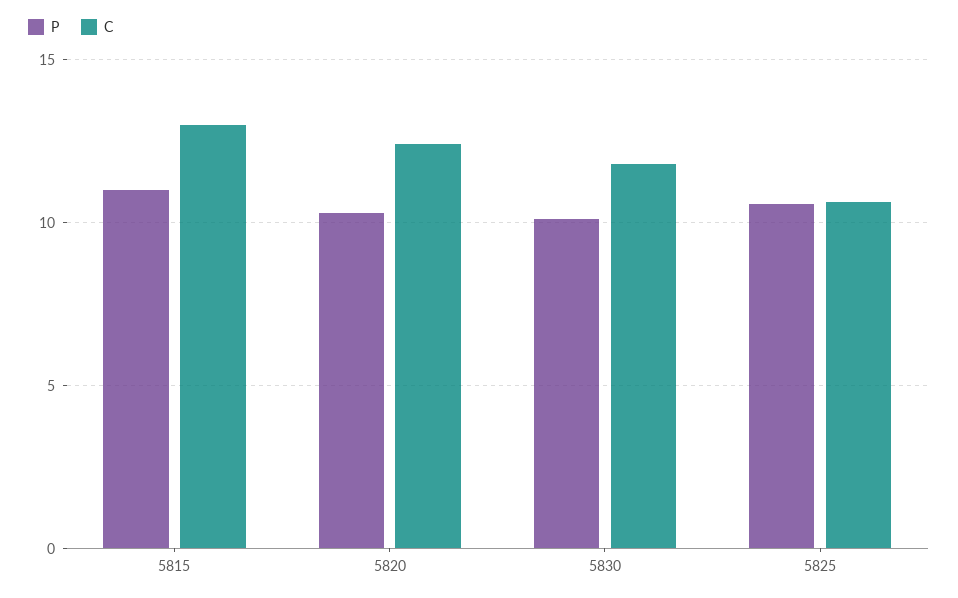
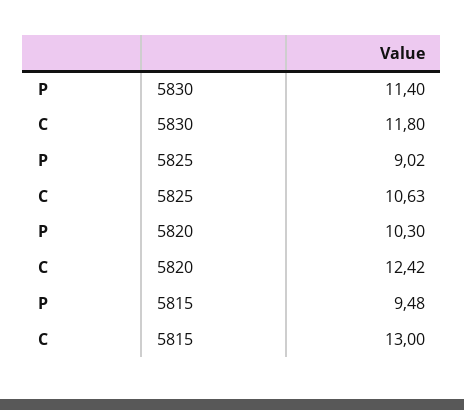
P, 5815: 11 -> 9.48
P, 5830: 10 -> 11.4
P, 5825: 10.5 -> 9.02

